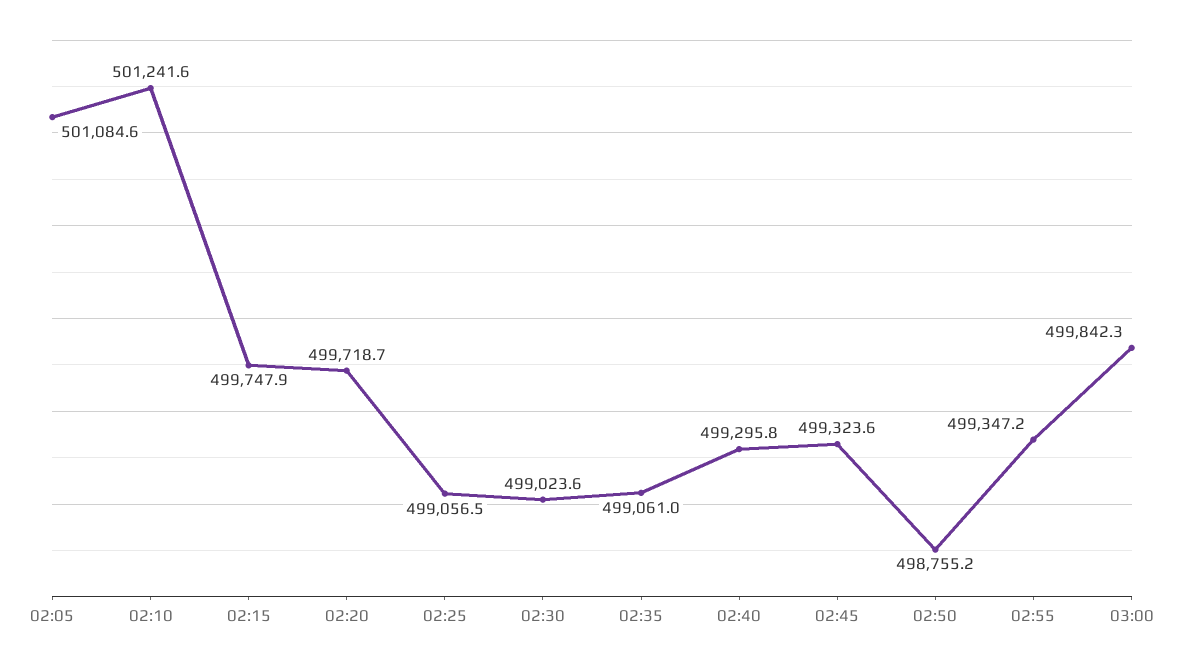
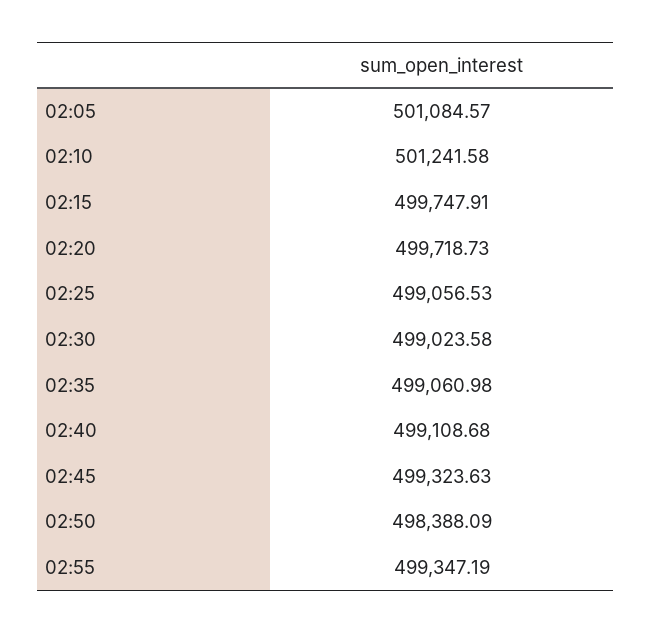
02:40: 499295.8 -> 499108.68
02:50: 498755.2 -> 498388.09
03:00: 499842.3 -> none

